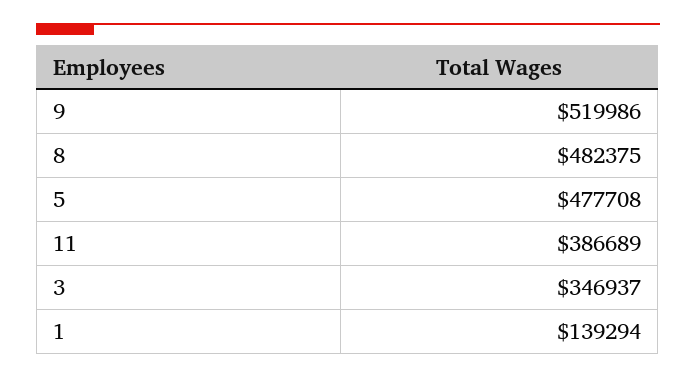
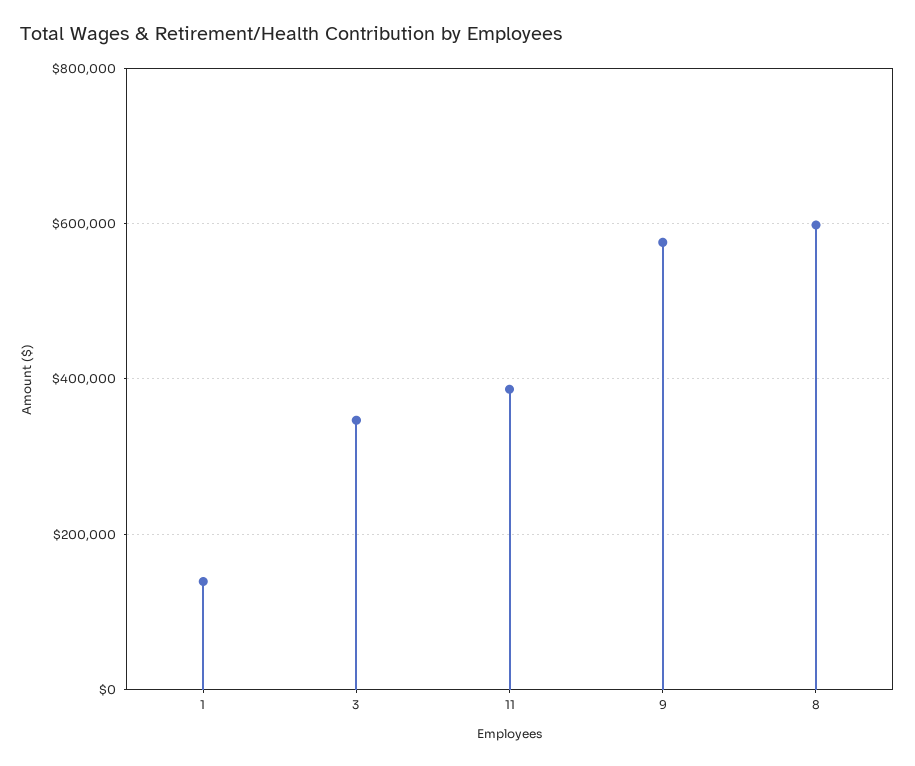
9: 519986 -> 580000
8: 482375 -> 600000
5: 477708 -> none

